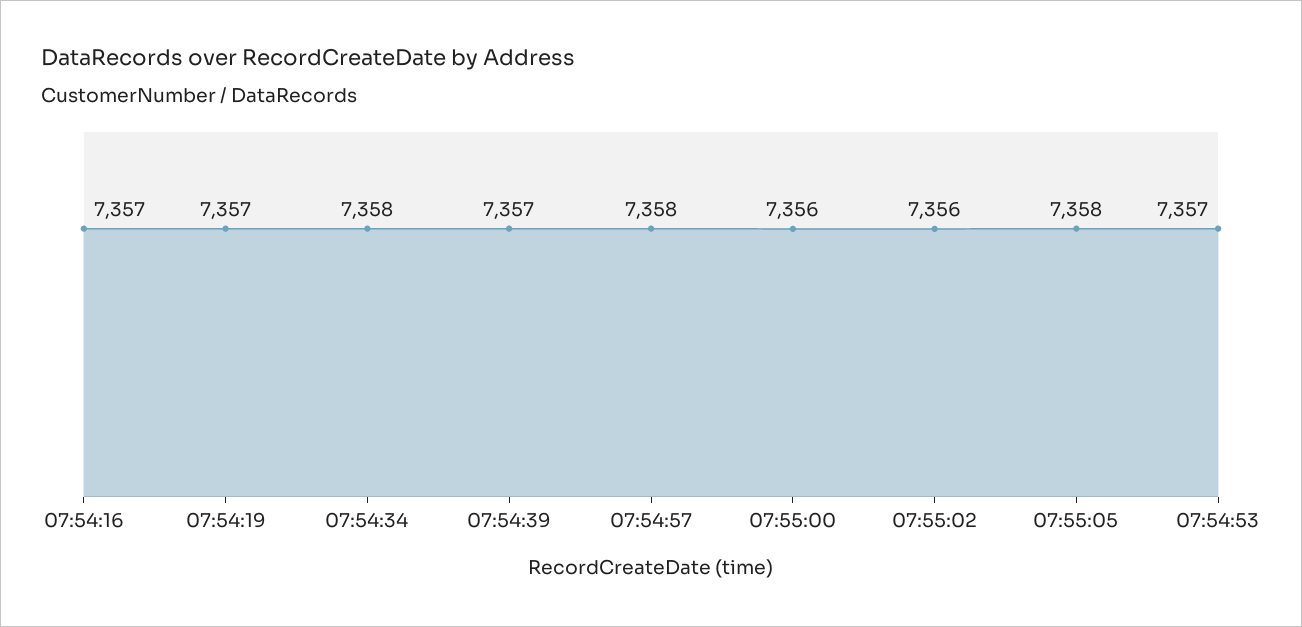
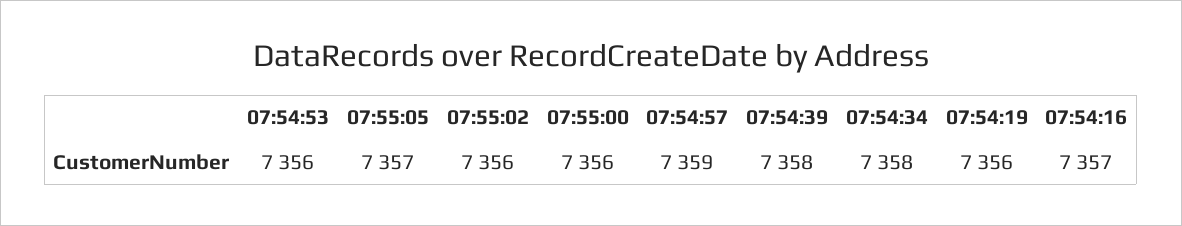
07:54:19: 7357 -> 7356
07:54:39: 7357 -> 7358
07:54:57: 7358 -> 7359
07:55:05: 7358 -> 7357
07:54:53: 7357 -> 7356

